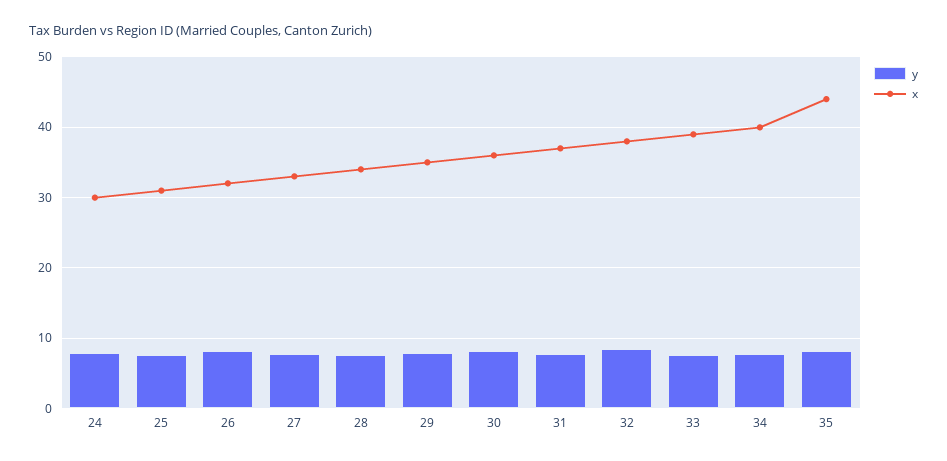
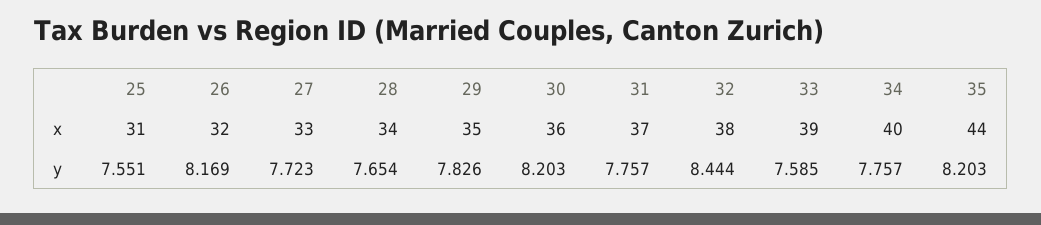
y, 24: 8 -> none
x, 24: 30 -> none

